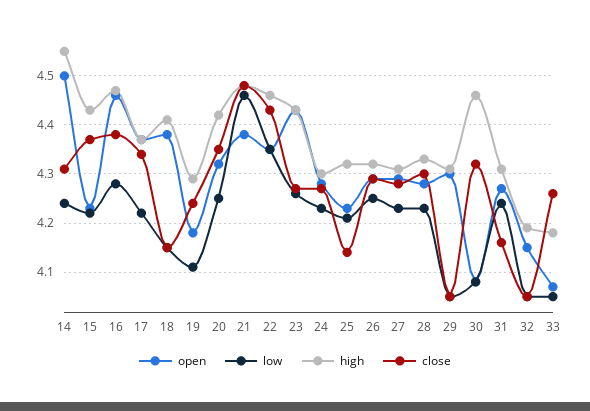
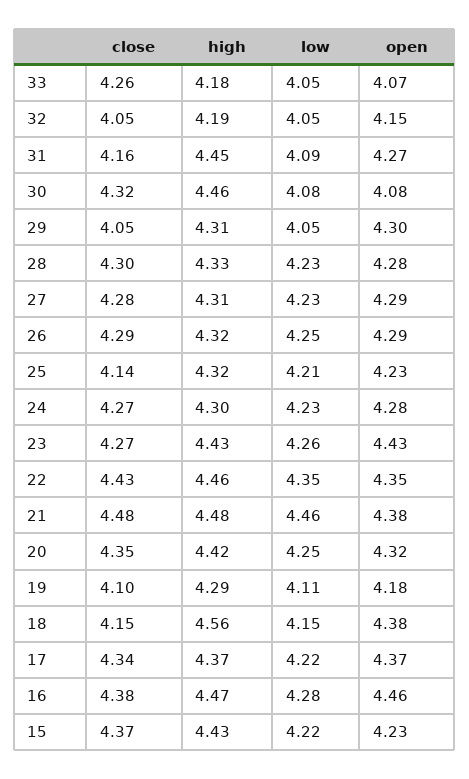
open, 14: 4.5 -> none
low, 14: 4.25 -> none
high, 14: 4.55 -> none
close, 14: 4.3 -> none
high, 18: 4.4 -> 4.56
close, 19: 4.25 -> 4.1
low, 31: 4.25 -> 4.09
high, 31: 4.3 -> 4.45

